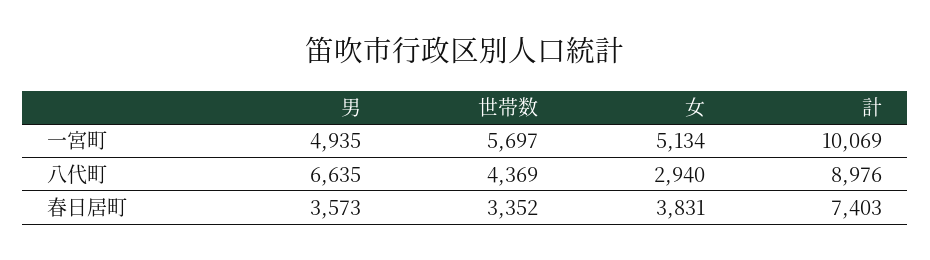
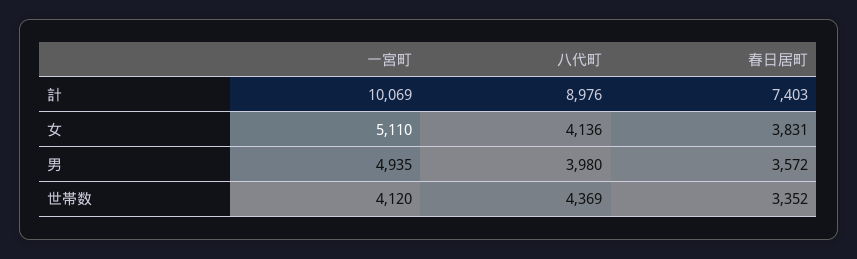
世帯数, 一宮町: 5697 -> 4120
女, 一宮町: 5134 -> 5110
男, 八代町: 6635 -> 3980
女, 八代町: 2940 -> 4136
男, 春日居町: 3573 -> 3572

